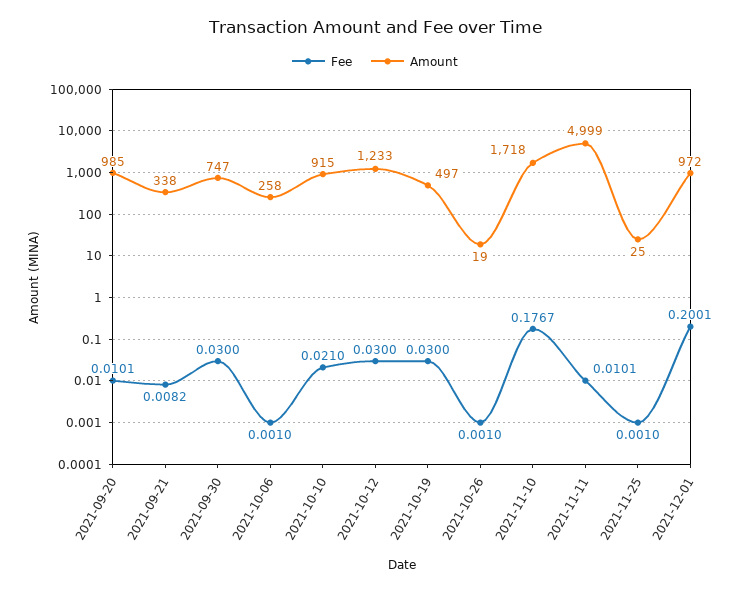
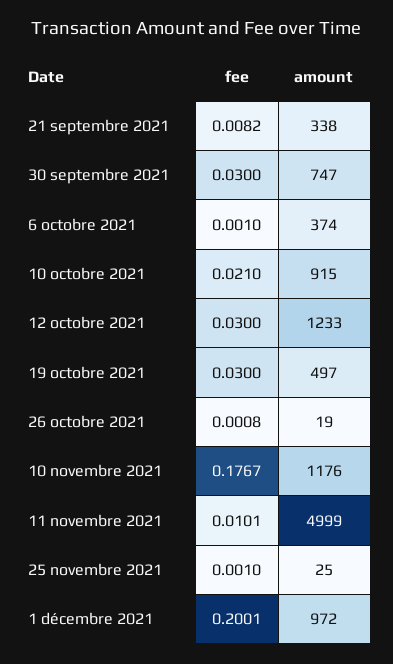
Fee, 2021-09-20: 0.0101 -> none
Amount, 2021-09-20: 985 -> none
Amount, 2021-10-06: 258 -> 374
Fee, 2021-10-26: 0.001 -> 0.0008
Amount, 2021-11-10: 1718 -> 1176

